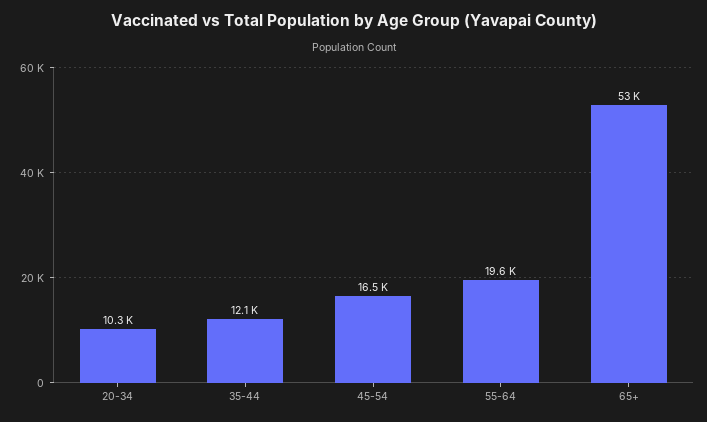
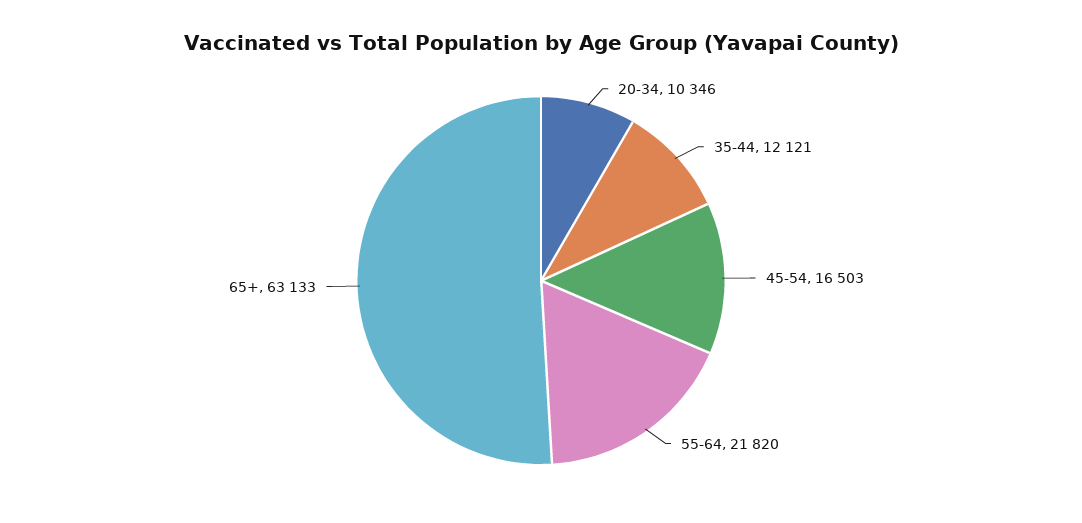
55-64: 19600 -> 21820
65+: 53000 -> 63133

